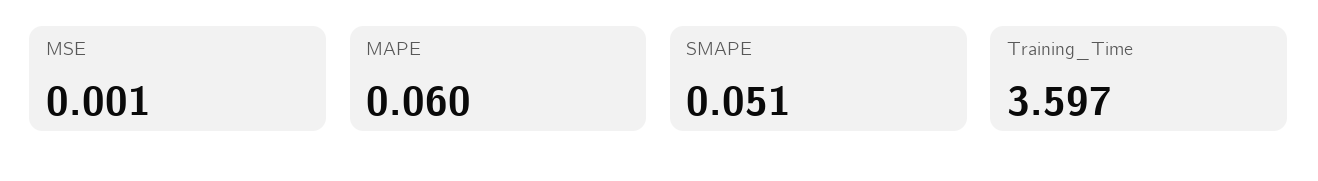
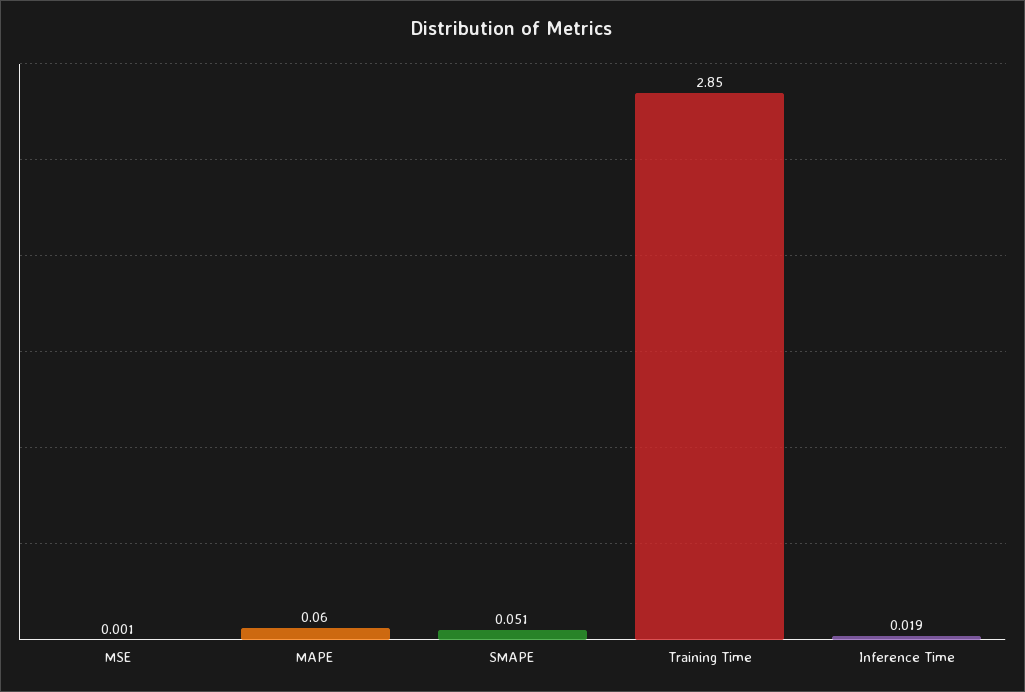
Training_Time: 3.597 -> 2.85
Inference Time: none -> 0.019

